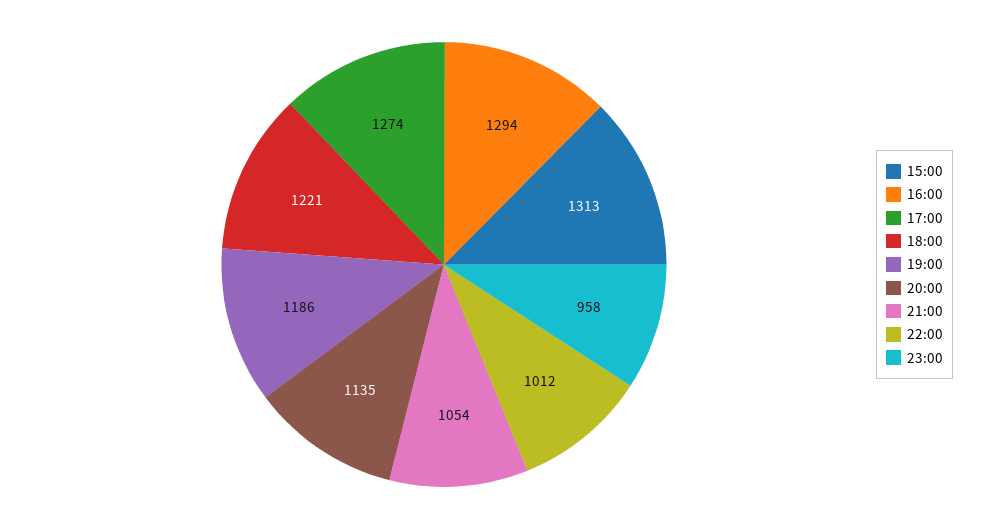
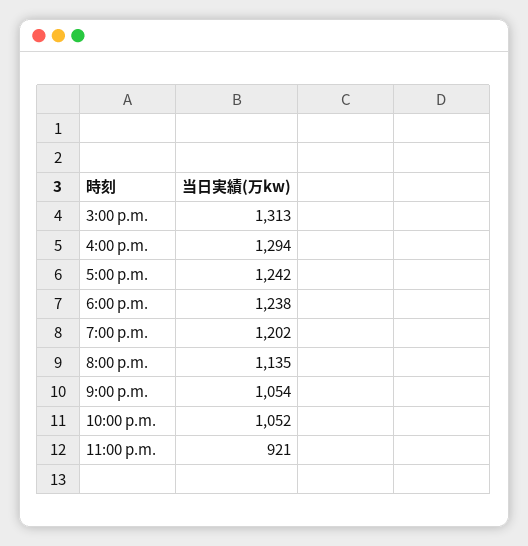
17:00: 1274 -> 1242
18:00: 1221 -> 1238
19:00: 1186 -> 1202
22:00: 1012 -> 1052
23:00: 958 -> 921

